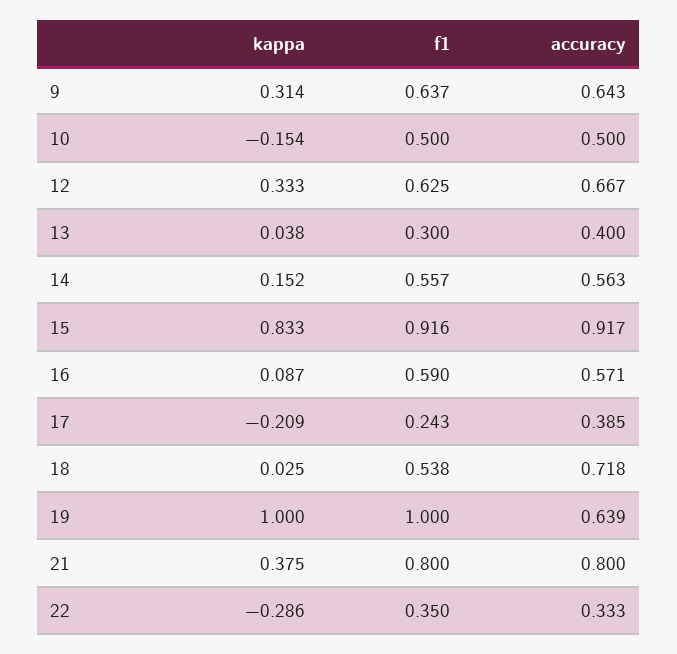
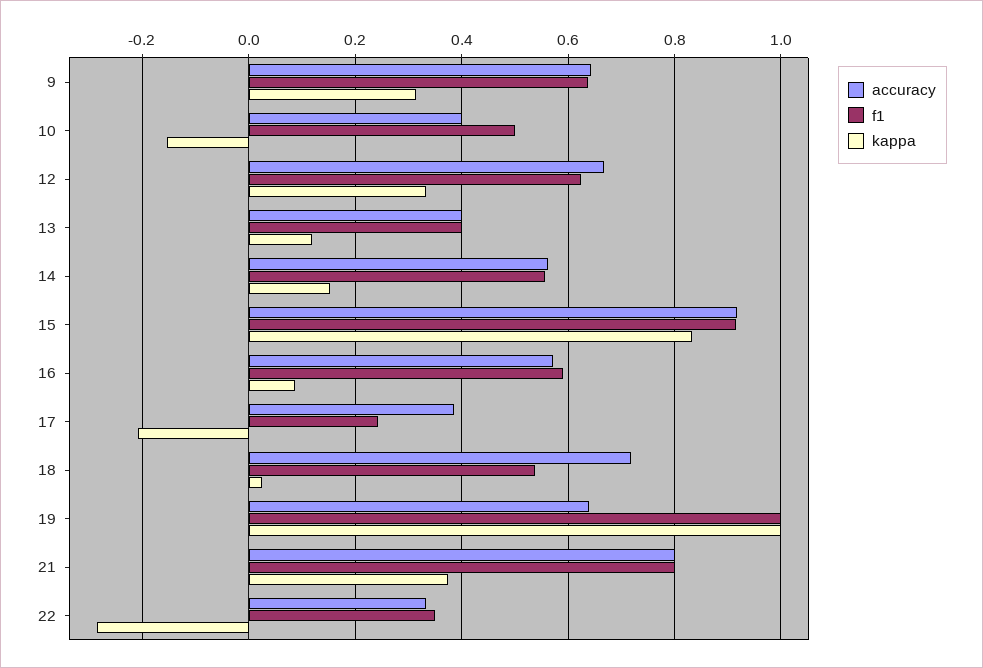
accuracy, 10: 0.5 -> 0.4
kappa, 13: 0.038 -> 0.12
f1, 13: 0.3 -> 0.4

